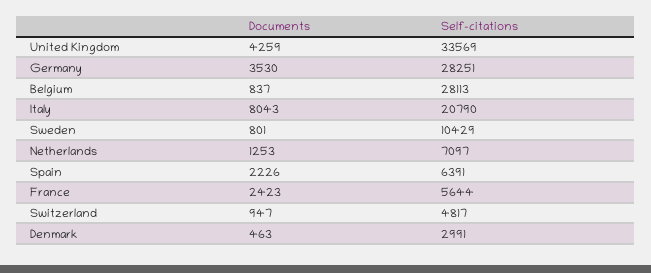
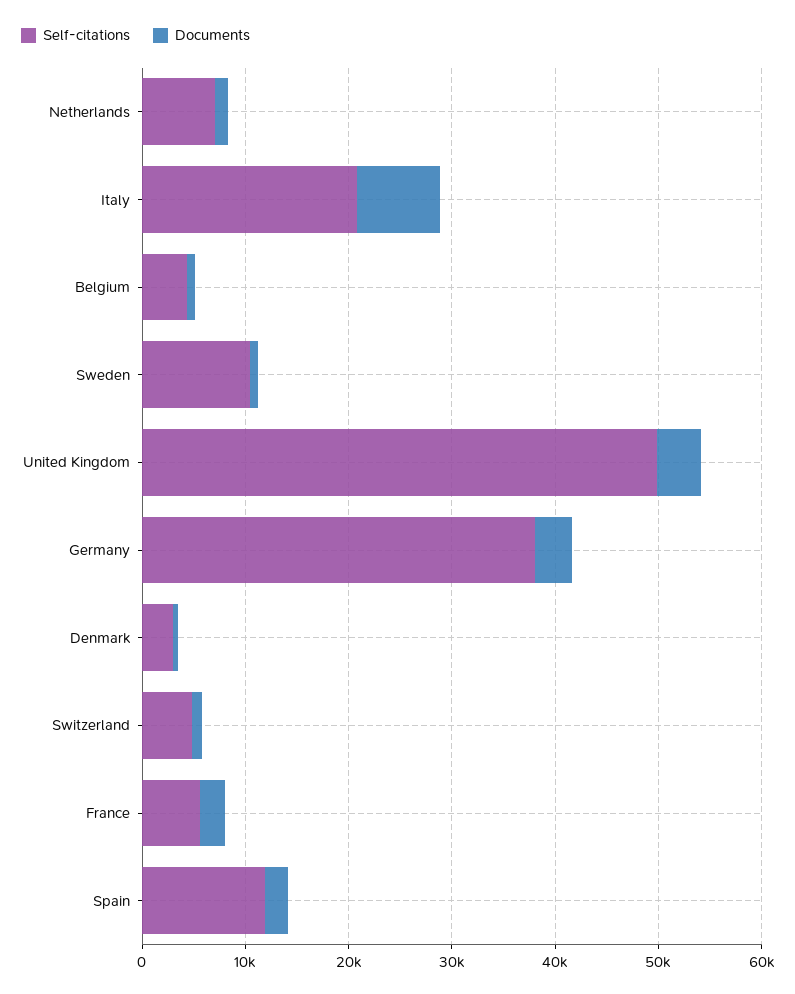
Self-citations, United Kingdom: 33569 -> 50000
Self-citations, Germany: 28251 -> 38000
Self-citations, Belgium: 28113 -> 4000
Self-citations, Spain: 6391 -> 12000

